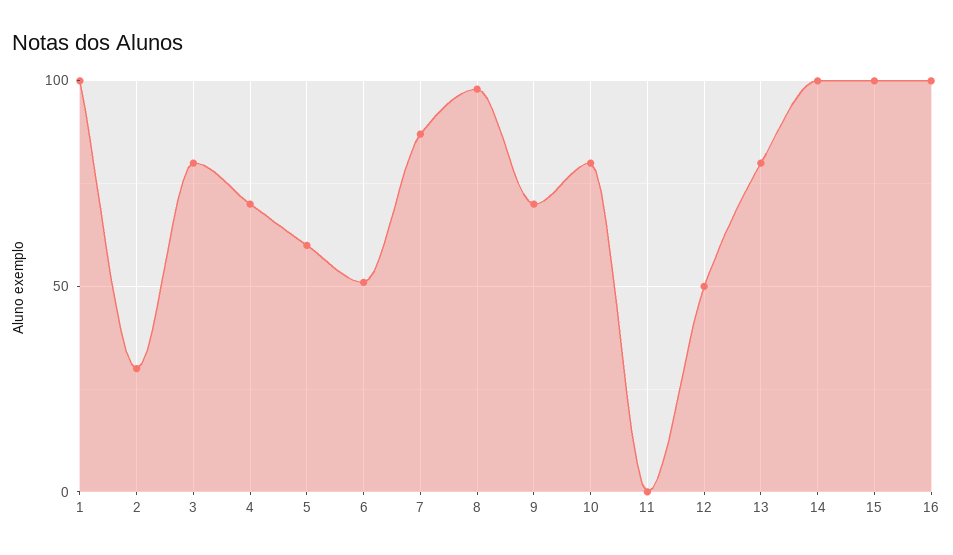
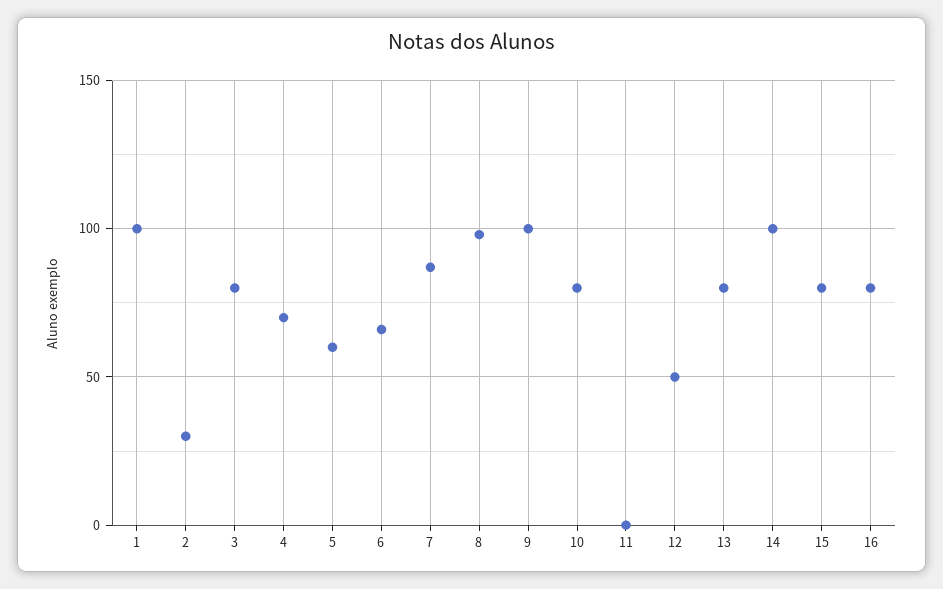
6: 50 -> 65
9: 70 -> 100
15: 100 -> 80
16: 100 -> 80

